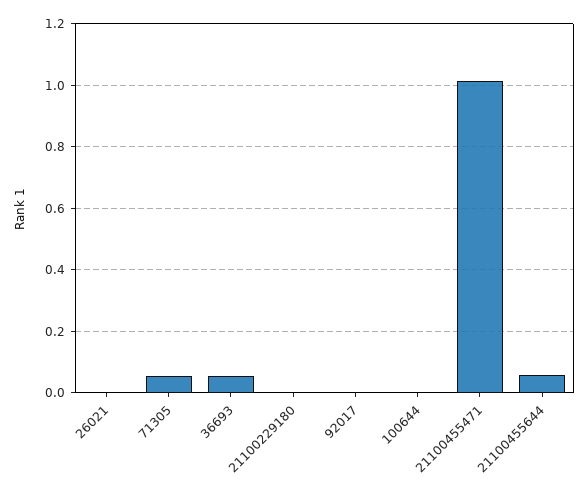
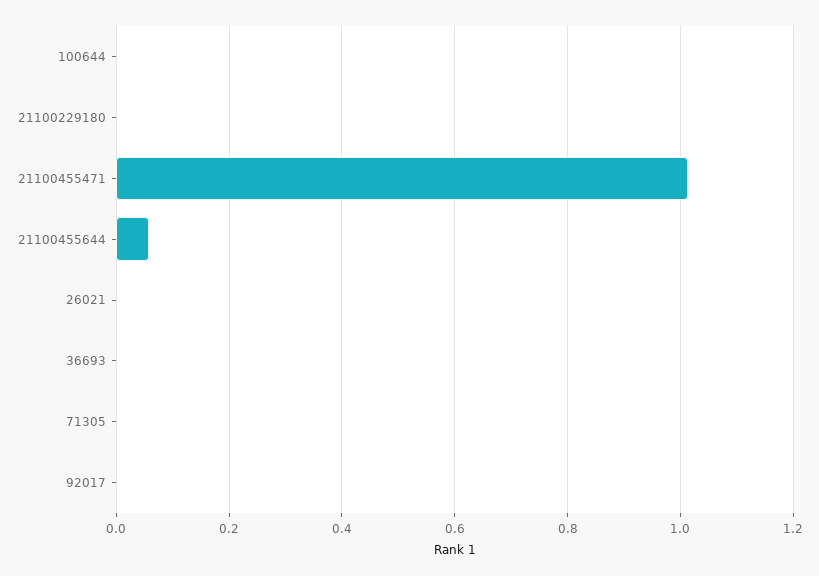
71305: 0.06 -> 0
36693: 0.06 -> 0

